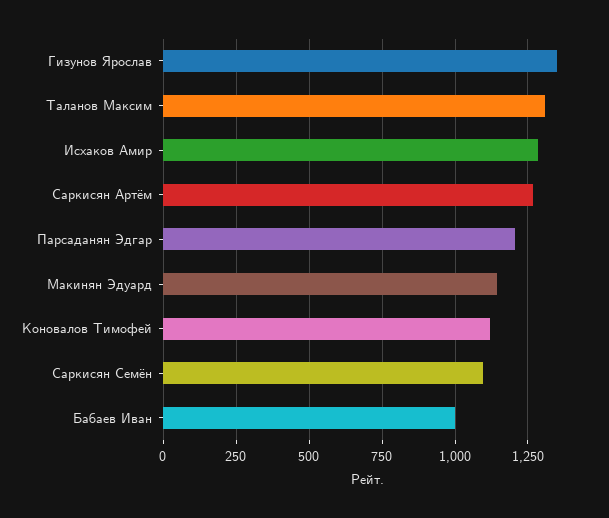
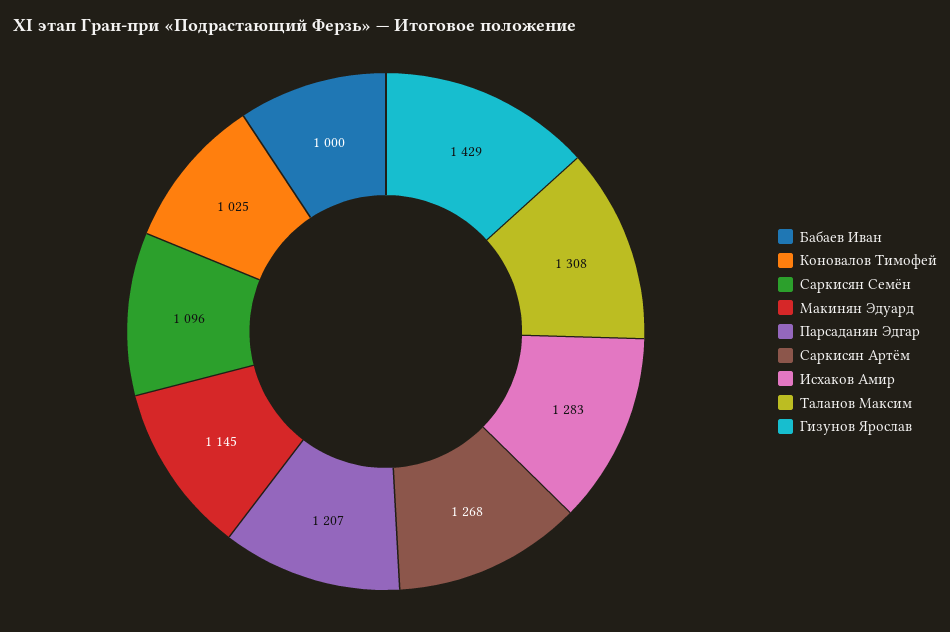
Гизунов Ярослав: 1350 -> 1429
Коновалов Тимофей: 1125 -> 1025

